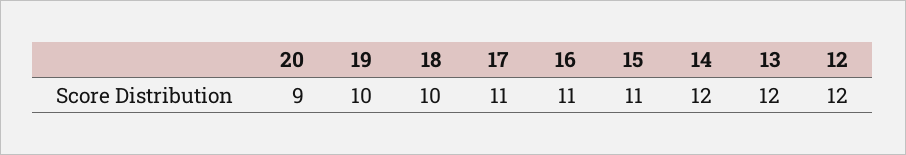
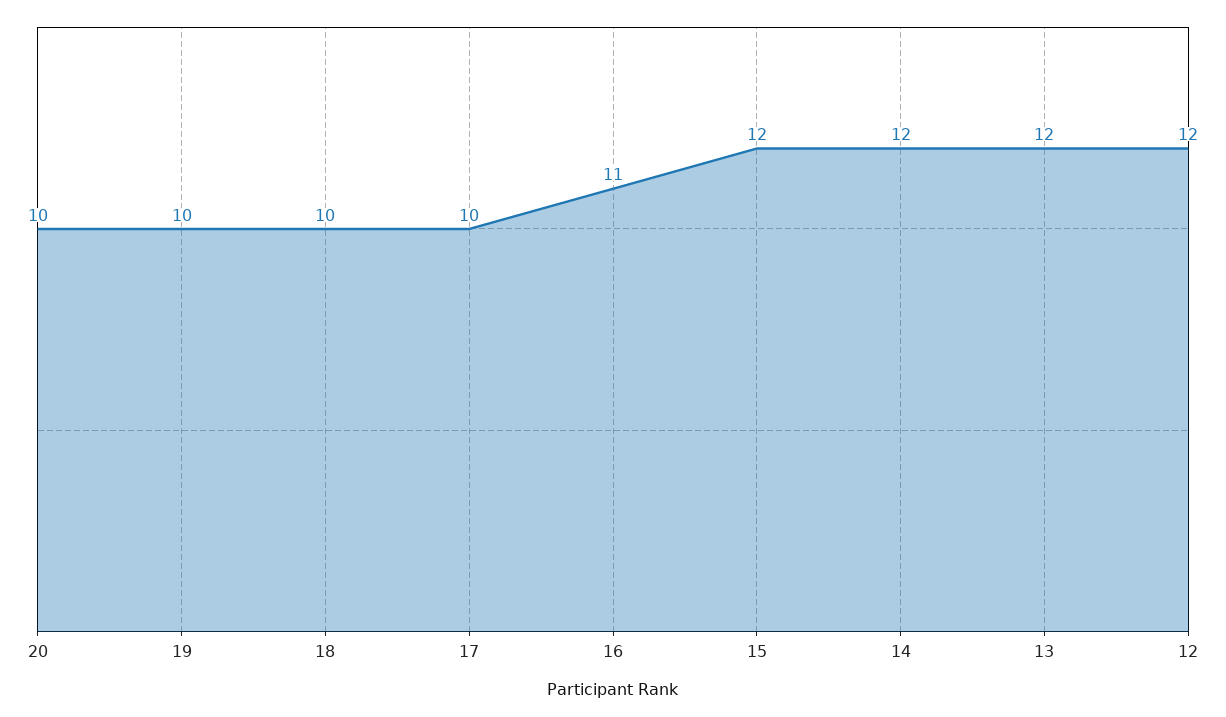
20: 9 -> 10
17: 11 -> 10
15: 11 -> 12

